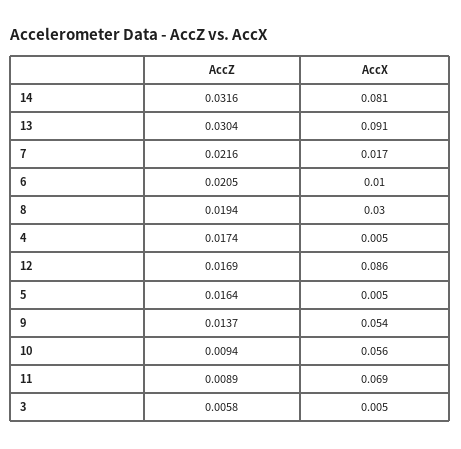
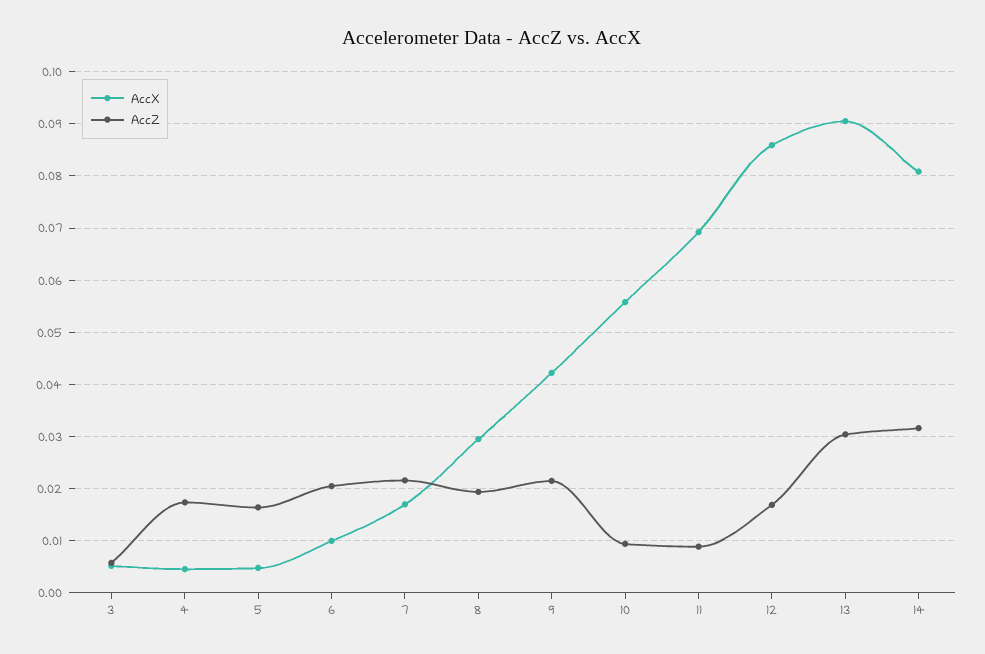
AccZ, 9: 0.0137 -> 0.022
AccX, 9: 0.054 -> 0.042

